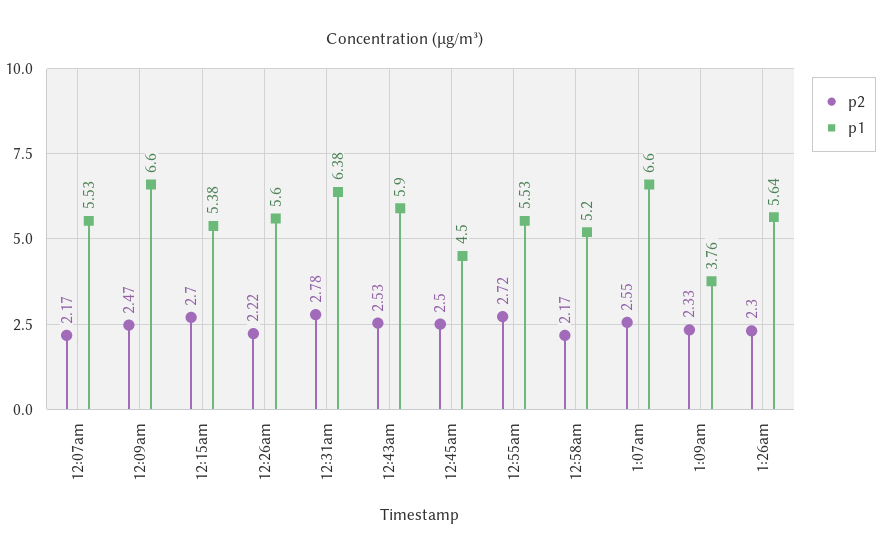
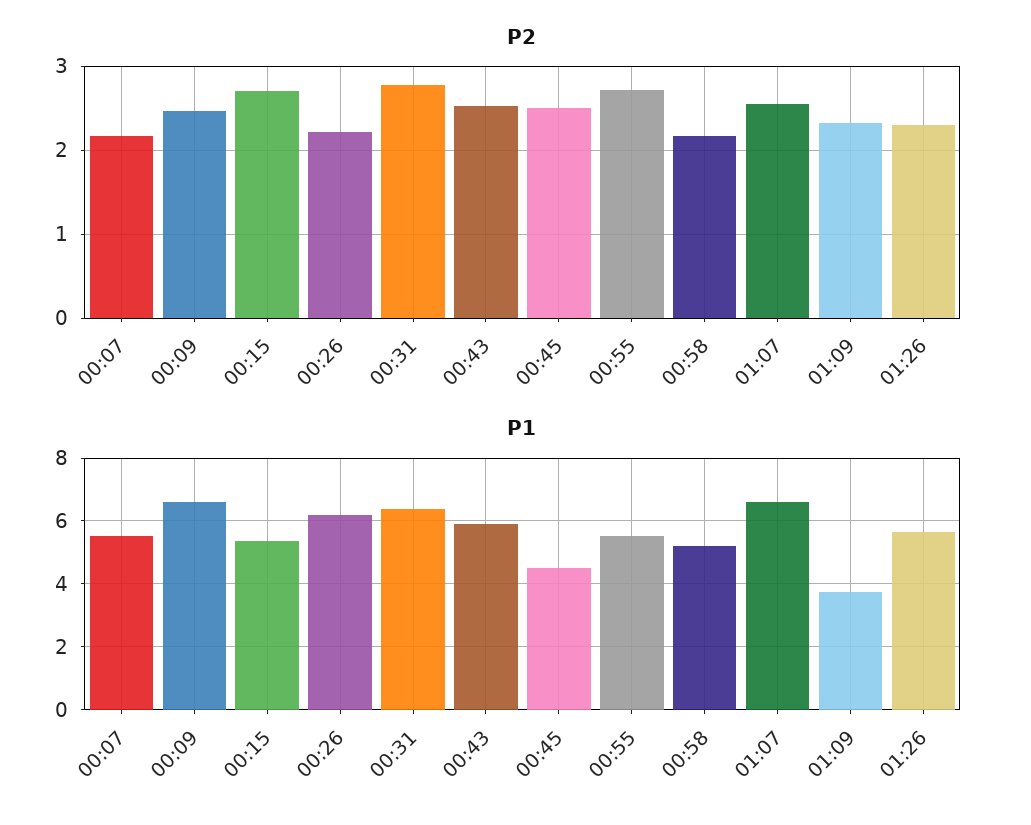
p1, 12:26am: 5.6 -> 6.2

